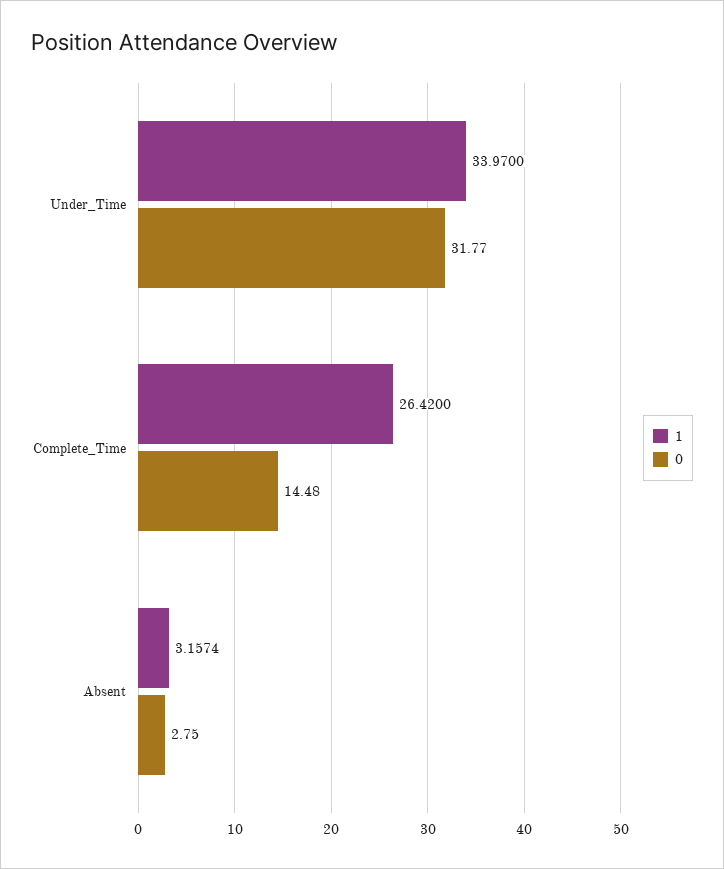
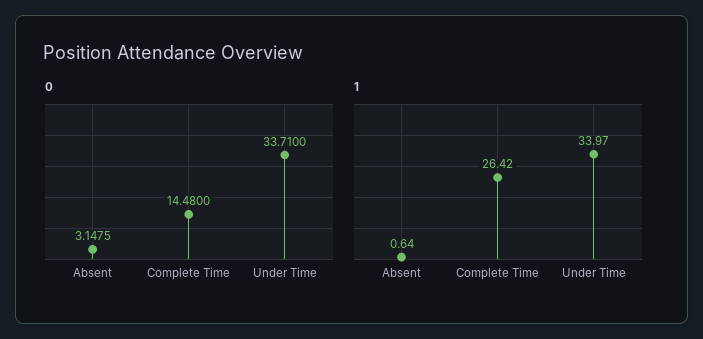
0, Under_Time: 31.77 -> 33.71
1, Absent: 3.1574 -> 0.64
0, Absent: 2.75 -> 3.1475

